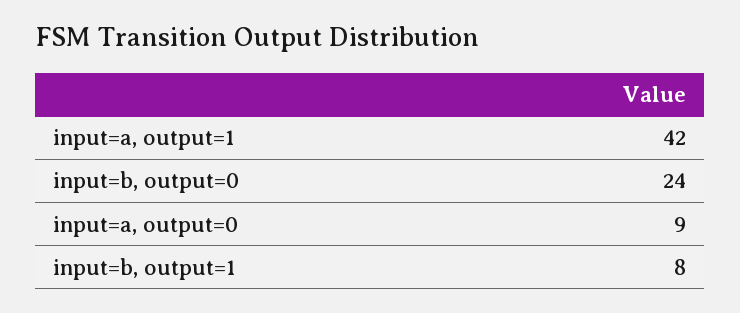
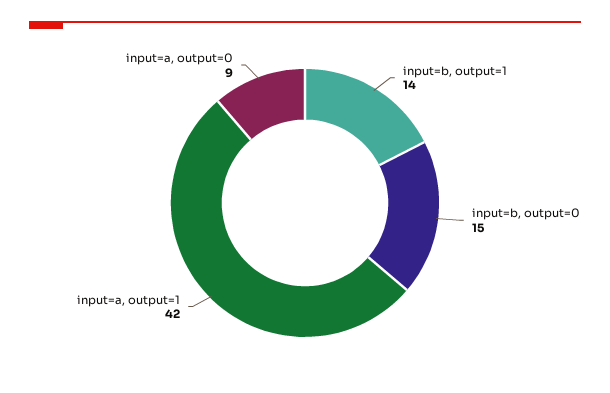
input=b, output=0: 24 -> 15
input=b, output=1: 8 -> 14

